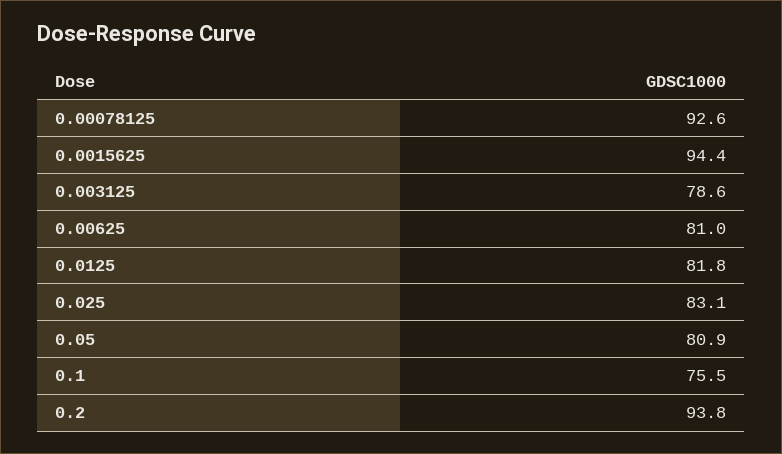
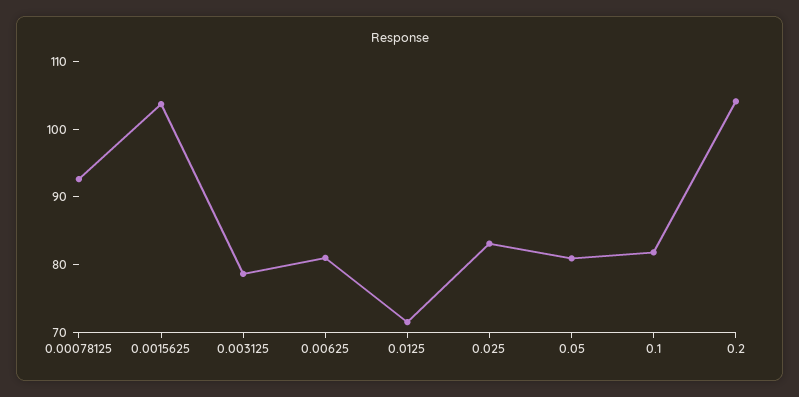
0.0015625: 94.4 -> 104
0.0125: 81.8 -> 72
0.1: 75.5 -> 82
0.2: 93.8 -> 104

